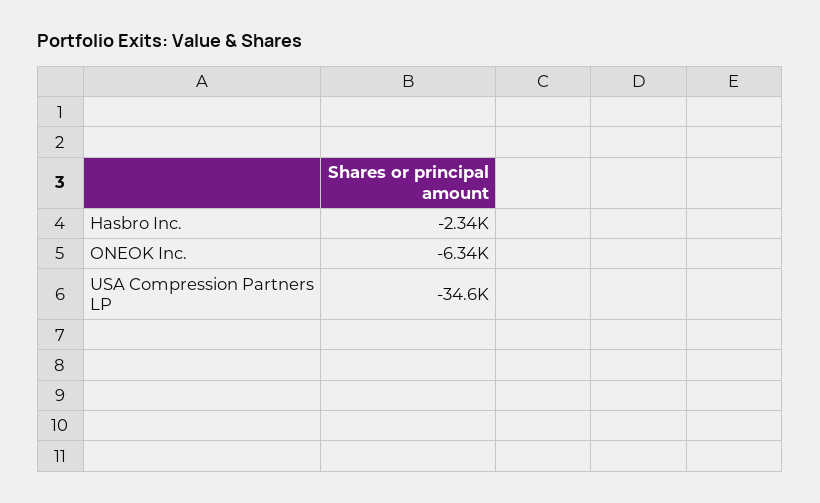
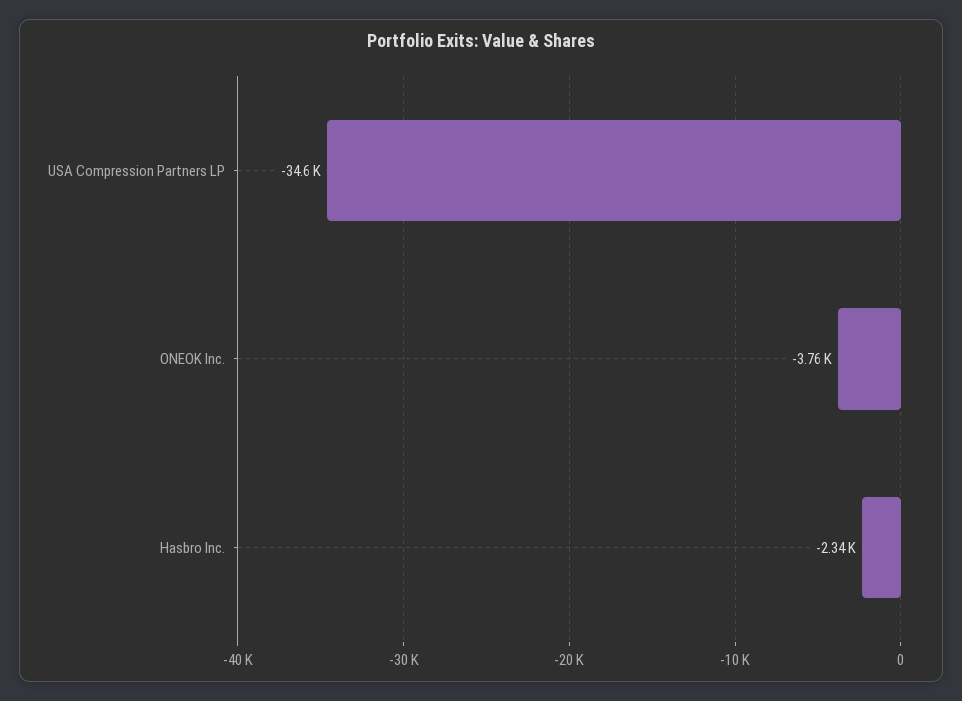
ONEOK Inc.: -6340 -> -3760

